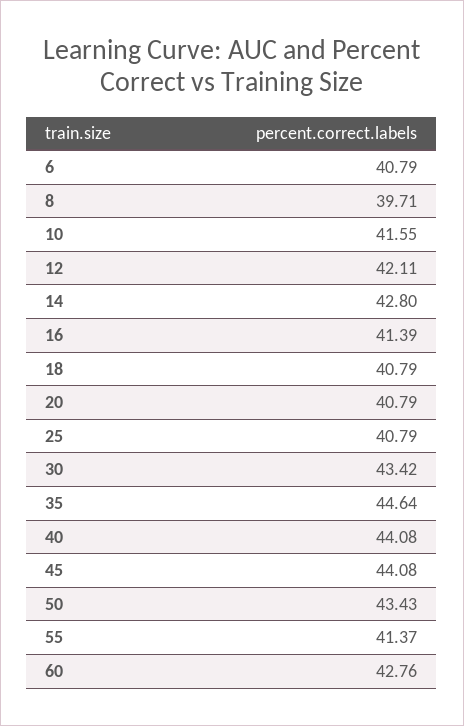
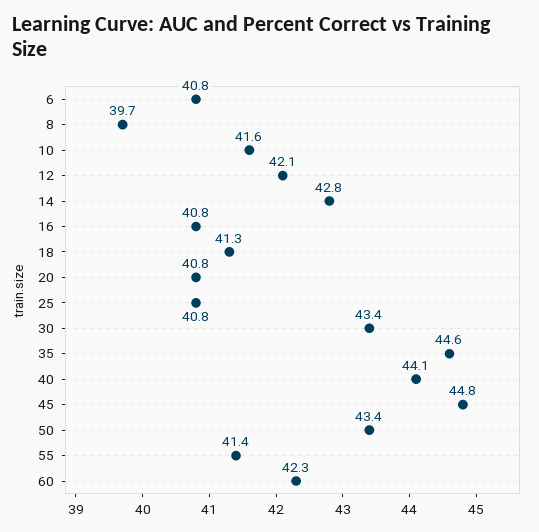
16: 41.39 -> 40.8
18: 40.79 -> 41.3
45: 44.08 -> 44.8
60: 42.76 -> 42.3

